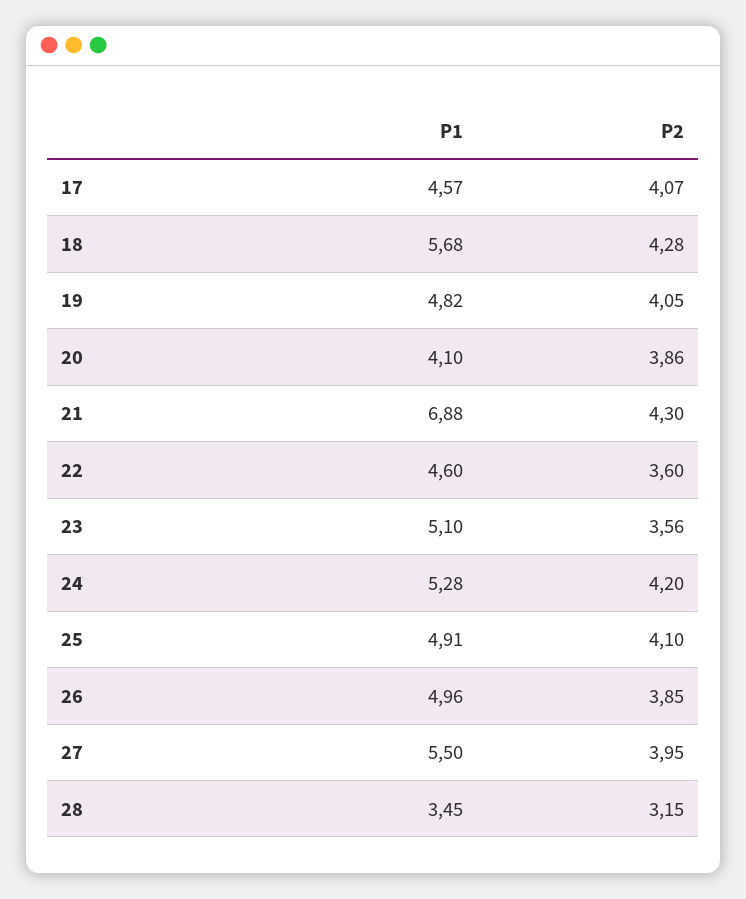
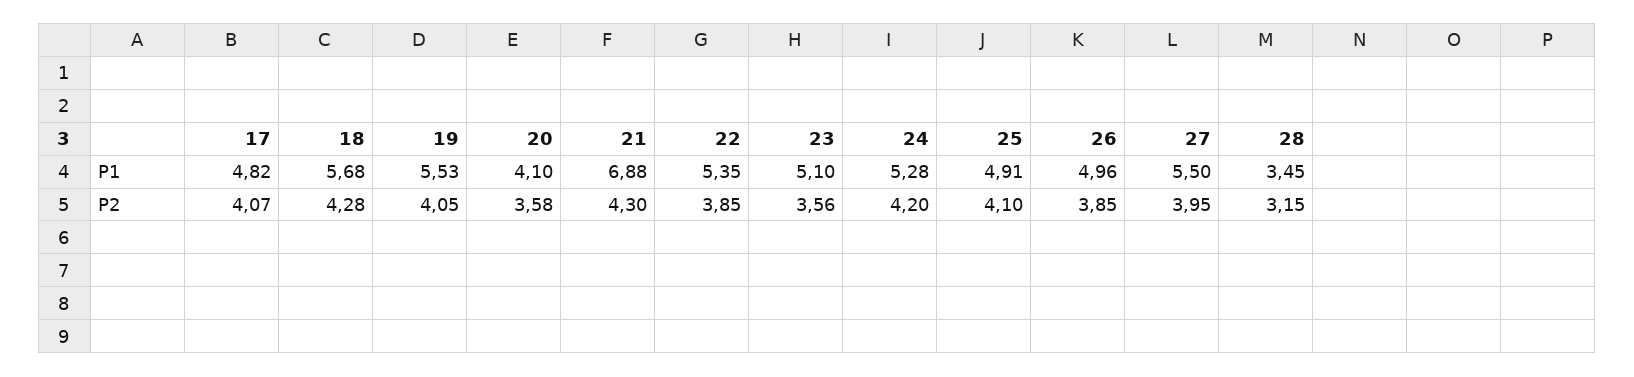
P1, 17: 4.57 -> 4.82
P1, 19: 4.82 -> 5.53
P2, 20: 3.86 -> 3.58
P1, 22: 4.6 -> 5.35
P2, 22: 3.6 -> 3.85

